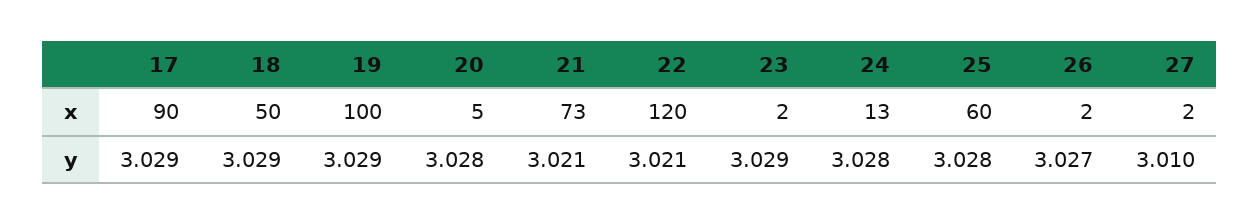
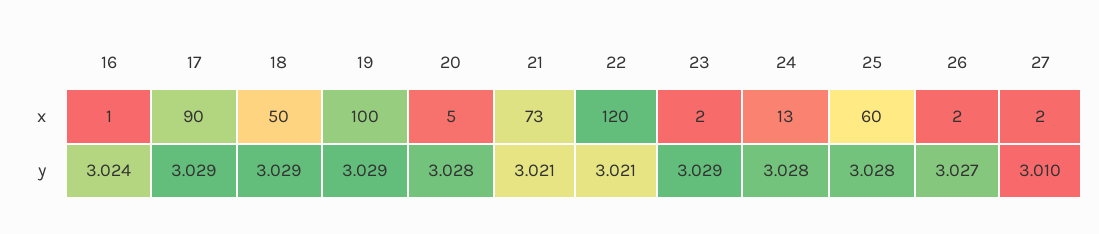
16, x: none -> 1
16, y: none -> 3.024

